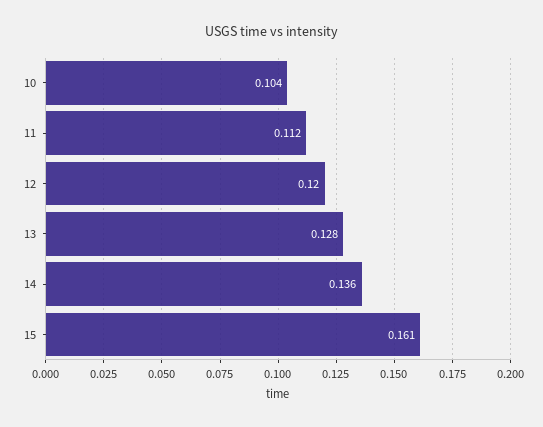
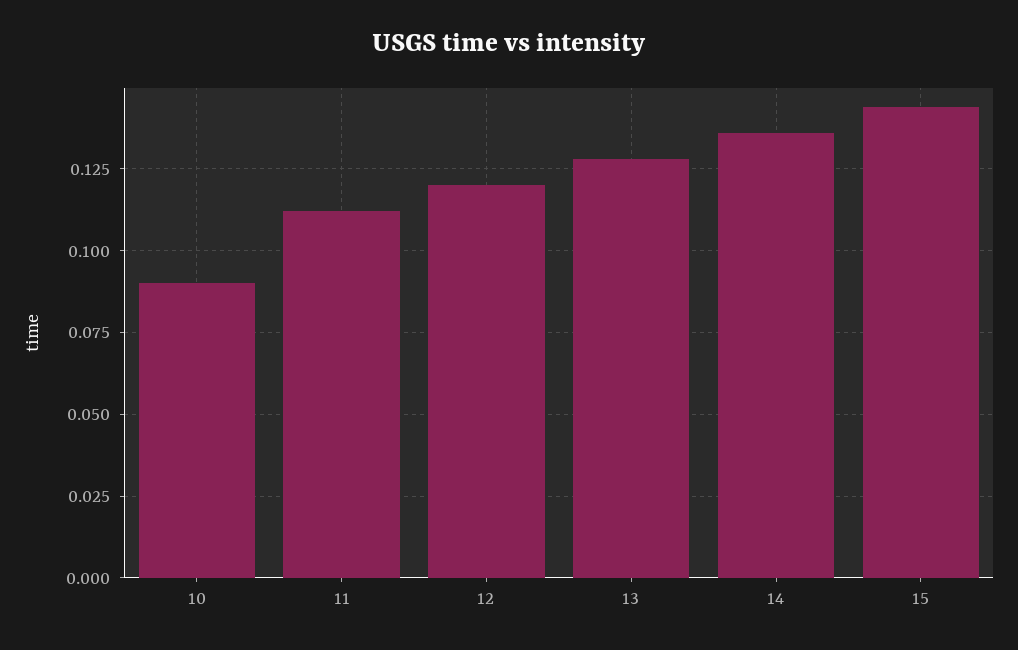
10: 0.104 -> 0.09
15: 0.161 -> 0.145

